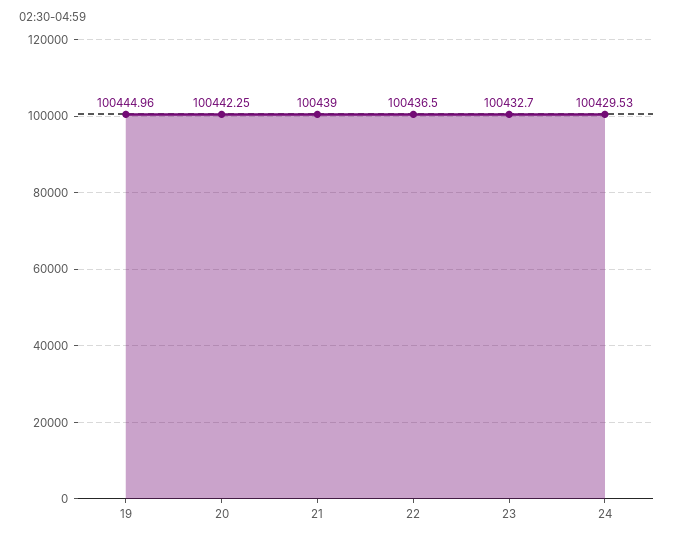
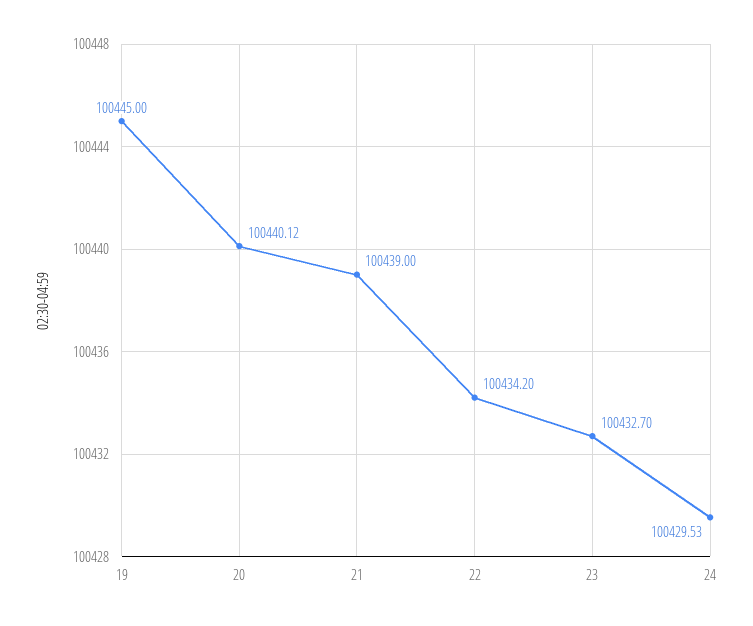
19: 100444.96 -> 100445
20: 100442.25 -> 100440.12
22: 100436.5 -> 100434.2

